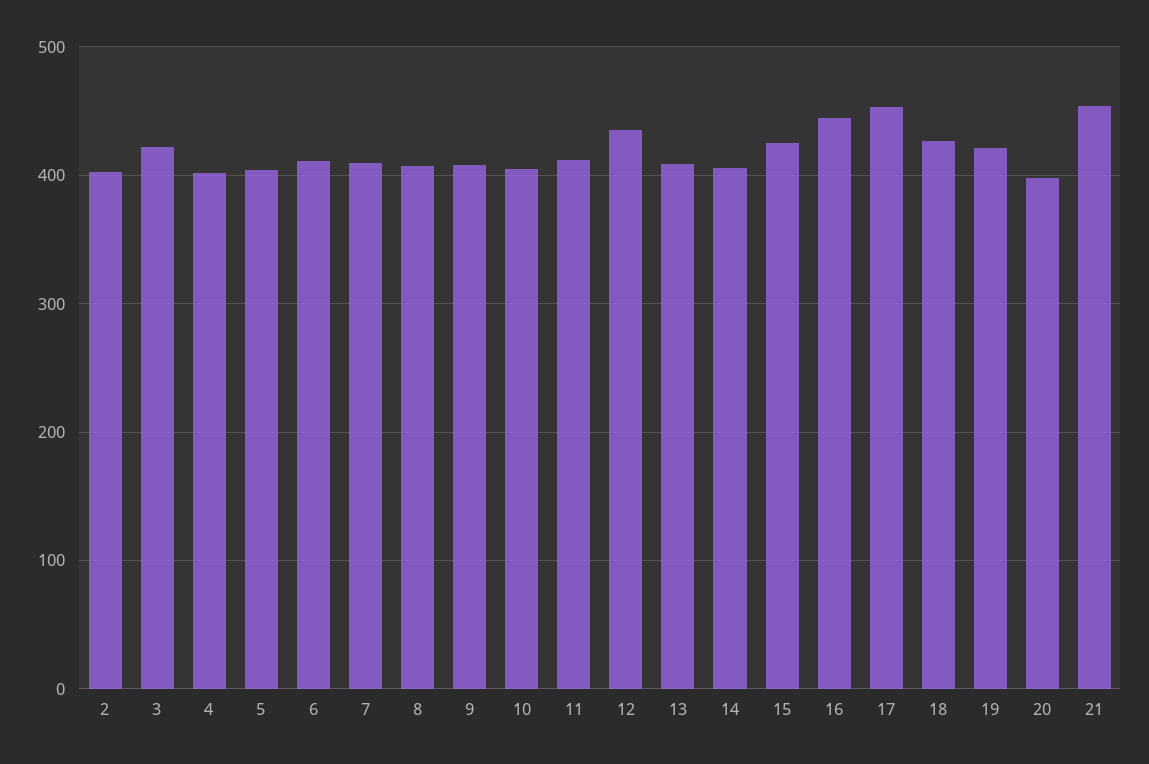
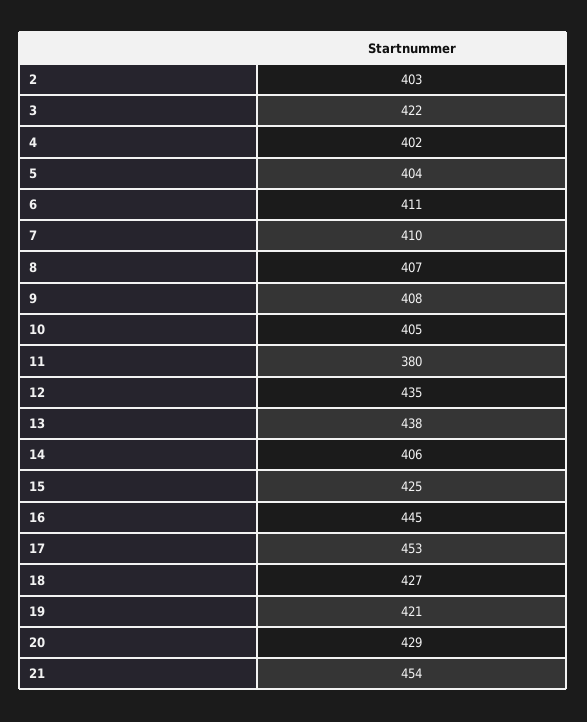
11: 410 -> 380
13: 410 -> 438
20: 400 -> 429

